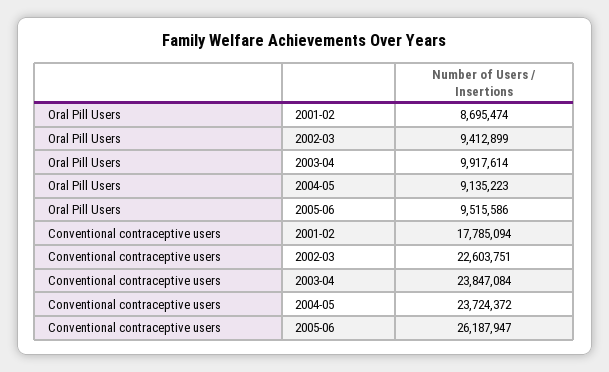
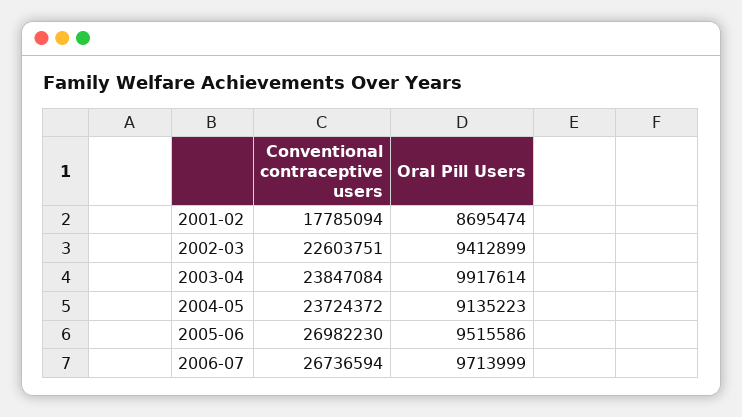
Conventional contraceptive users, 2005-06: 26187947 -> 26982230
Conventional contraceptive users, 2006-07: none -> 26736594
Oral Pill Users, 2006-07: none -> 9713999

